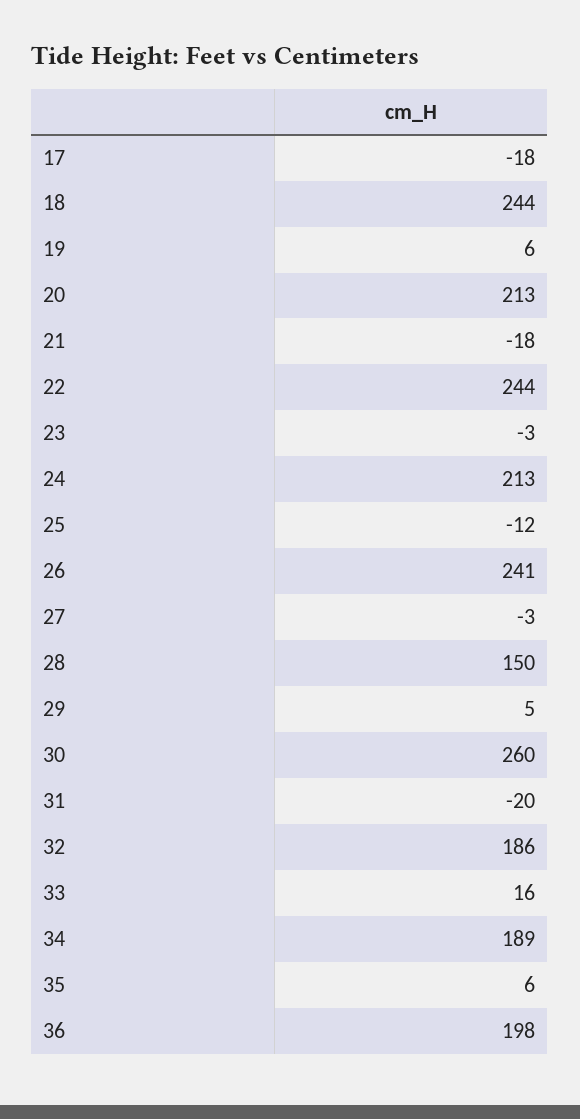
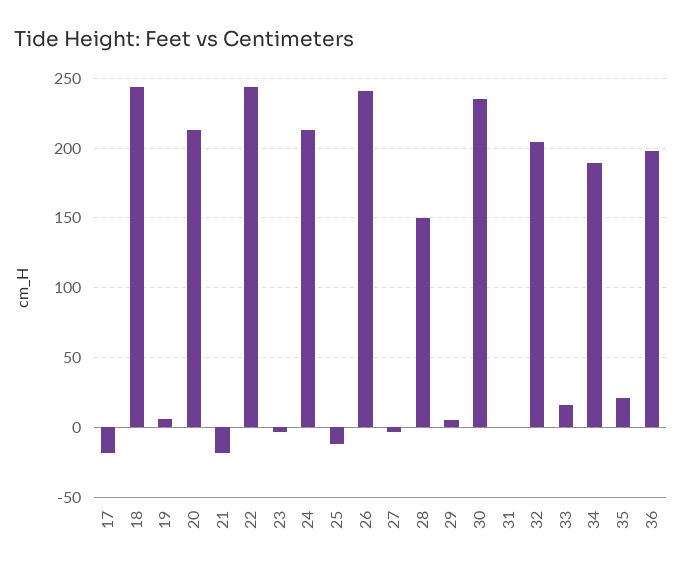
30: 260 -> 235
31: -20 -> 0
32: 186 -> 205
35: 6 -> 20

